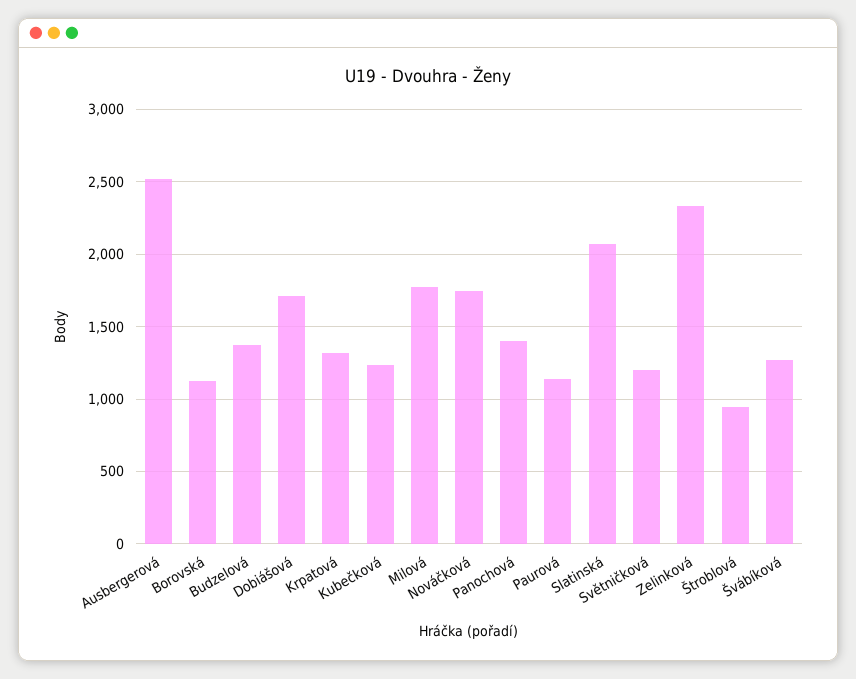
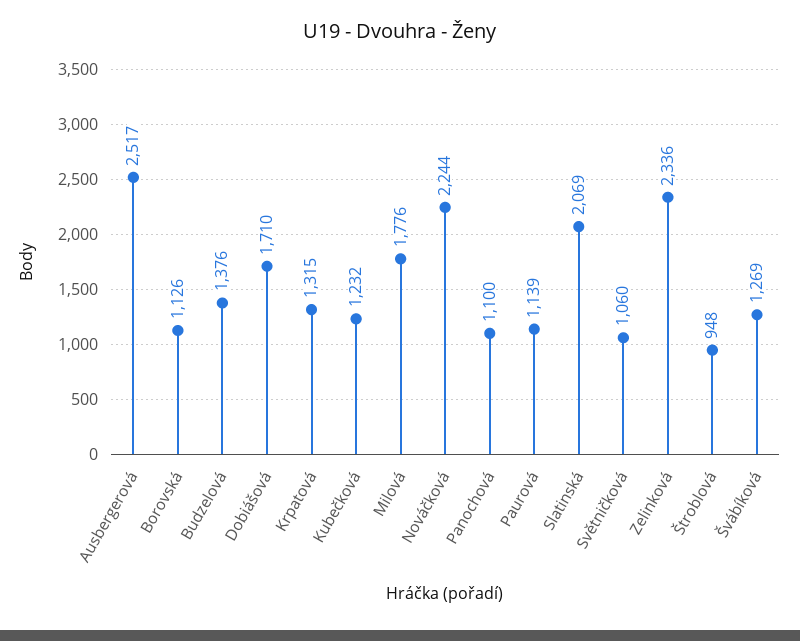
Nováčková: 1750 -> 2244
Panochová: 1400 -> 1100
Světničková: 1200 -> 1060

